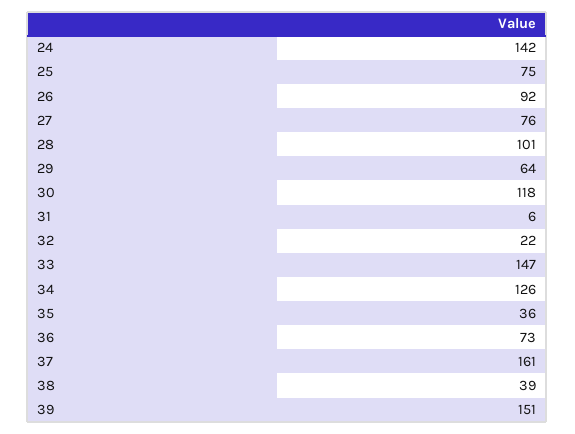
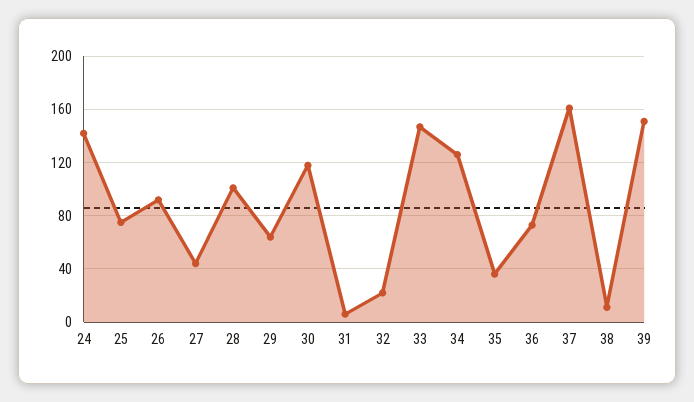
27: 76 -> 45
38: 39 -> 10

